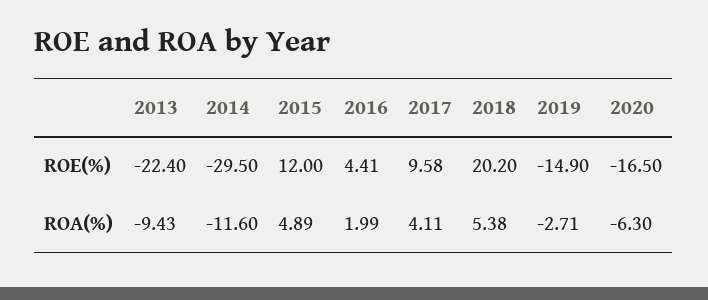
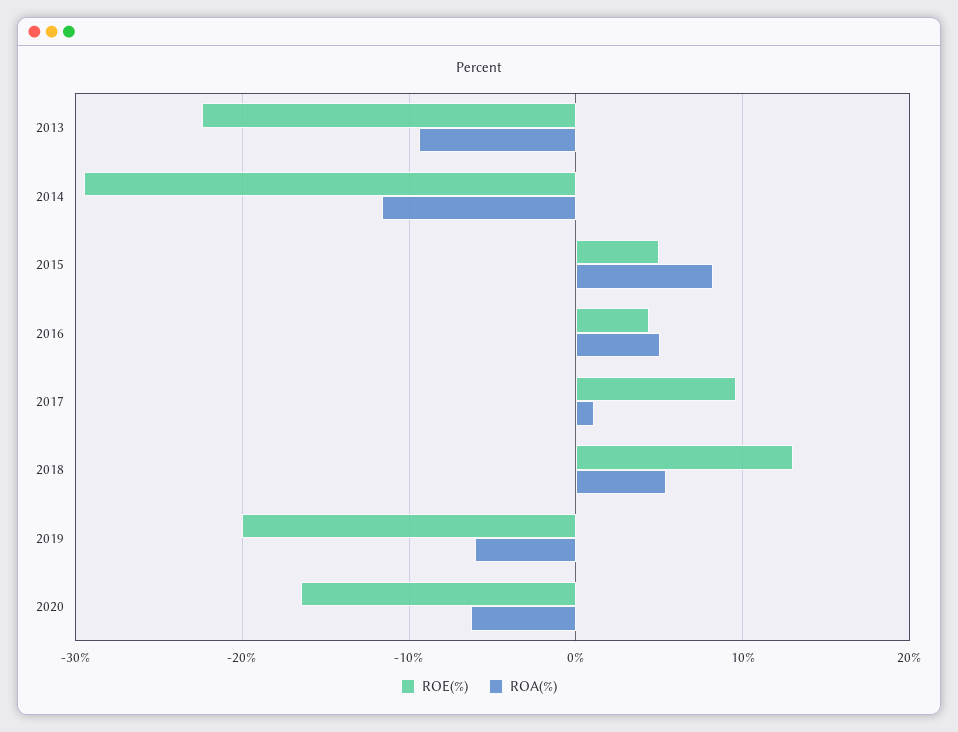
ROE(%), 2015: 12 -> 5
ROE(%), 2018: 20.2 -> 13
ROE(%), 2019: -14.9 -> -20
ROA(%), 2015: 4.89 -> 8
ROA(%), 2016: 1.99 -> 5
ROA(%), 2017: 4.11 -> 1
ROA(%), 2019: -2.71 -> -6

